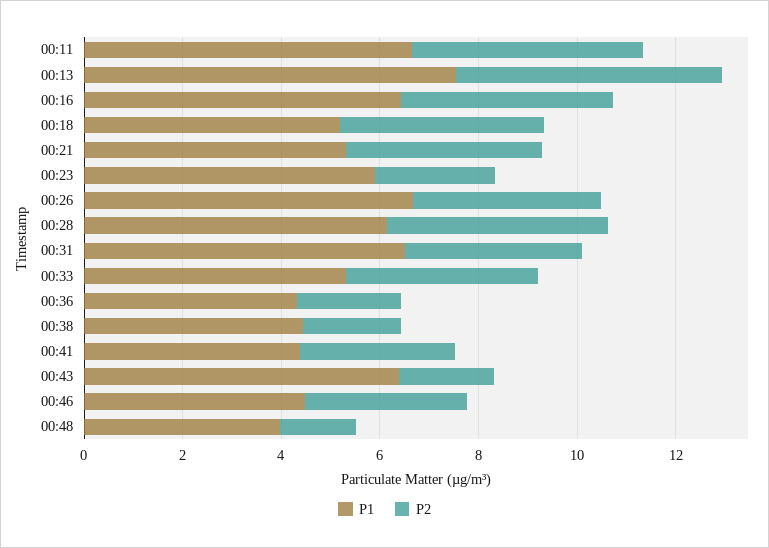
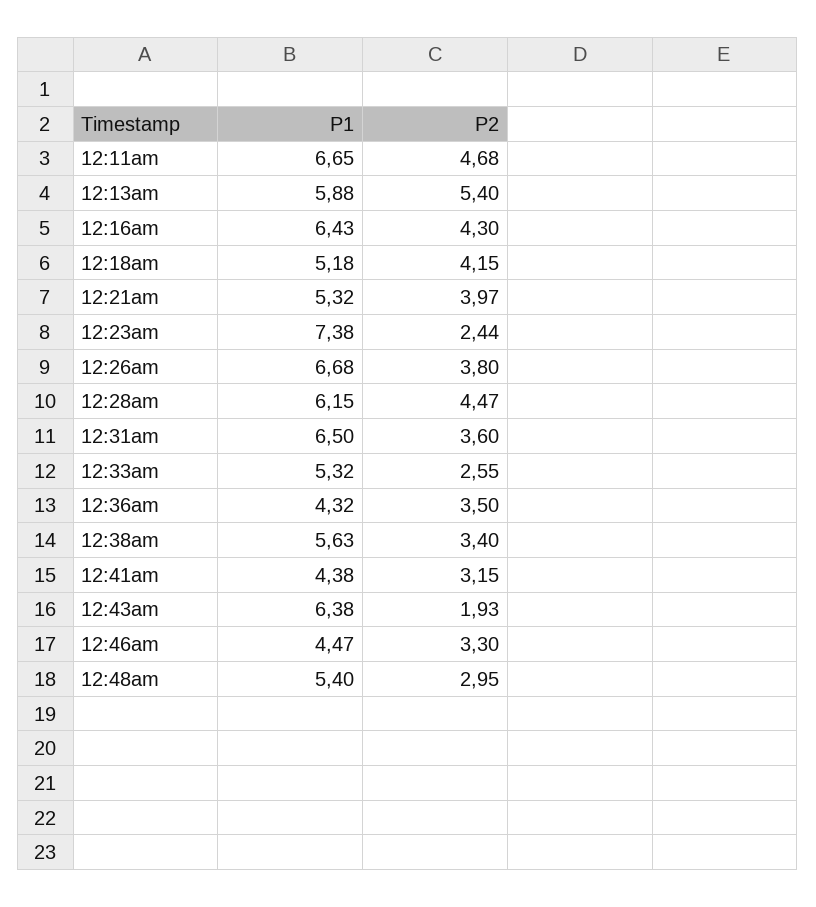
P1, 00:13: 7.5 -> 5.88
P1, 00:23: 6 -> 7.38
P2, 00:33: 4 -> 2.55
P2, 00:36: 2 -> 3.5
P1, 00:38: 4.5 -> 5.63
P2, 00:38: 2 -> 3.4
P1, 00:48: 4 -> 5.4
P2, 00:48: 1.5 -> 2.95

